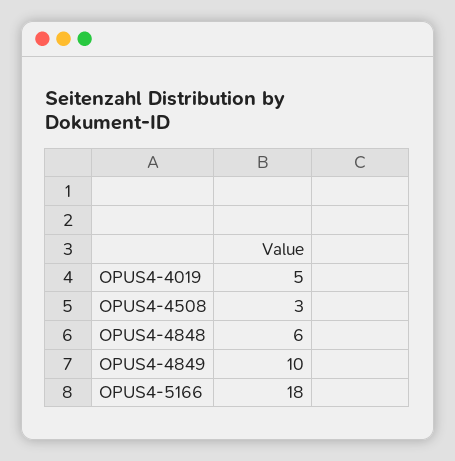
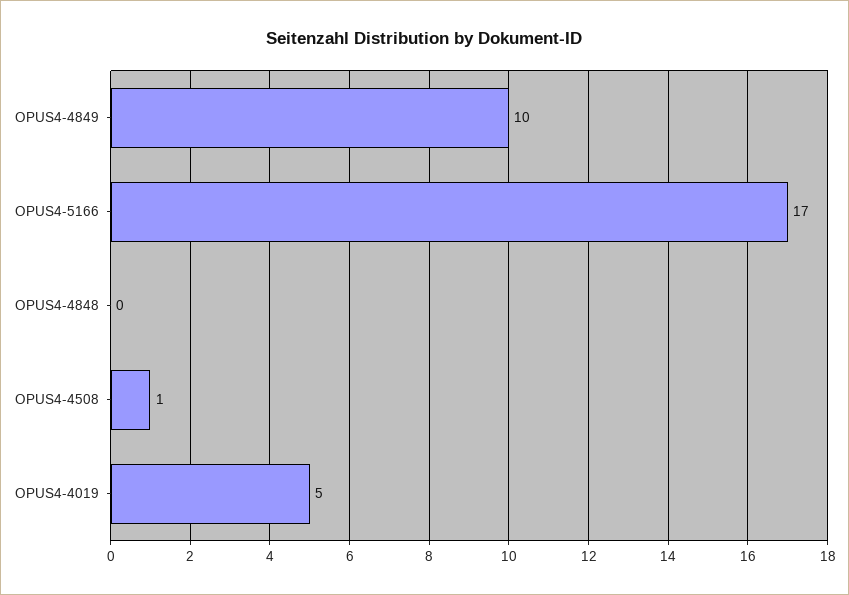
OPUS4-4508: 3 -> 1
OPUS4-4848: 6 -> 0
OPUS4-5166: 18 -> 17

